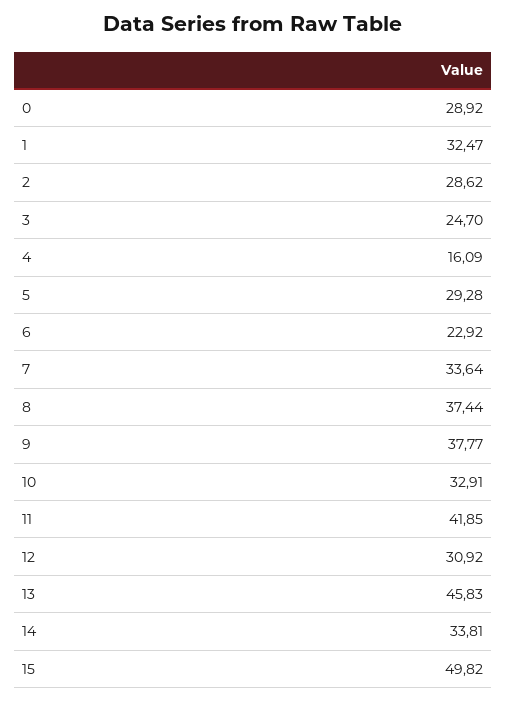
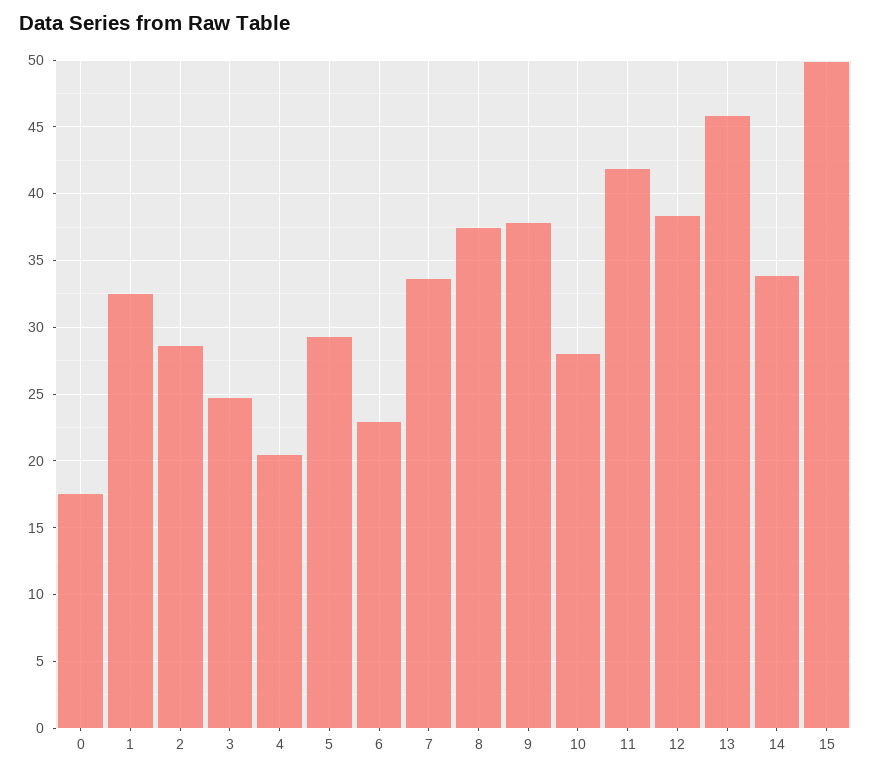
0: 28.92 -> 17.5
4: 16.09 -> 20.5
10: 32.91 -> 28
12: 30.92 -> 38.5

